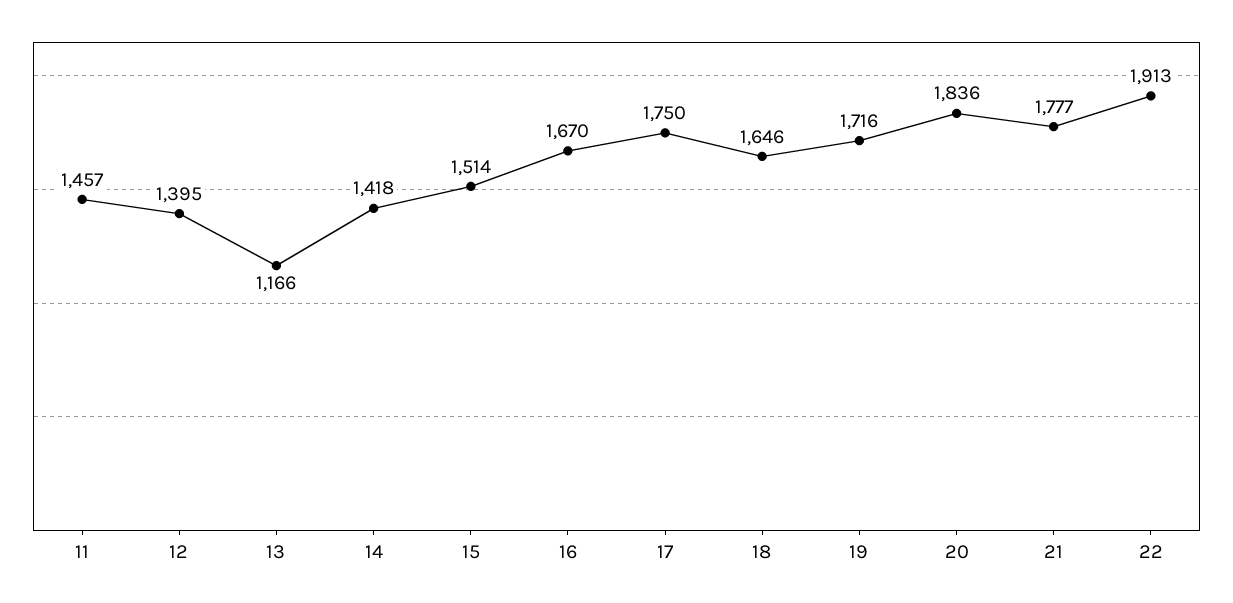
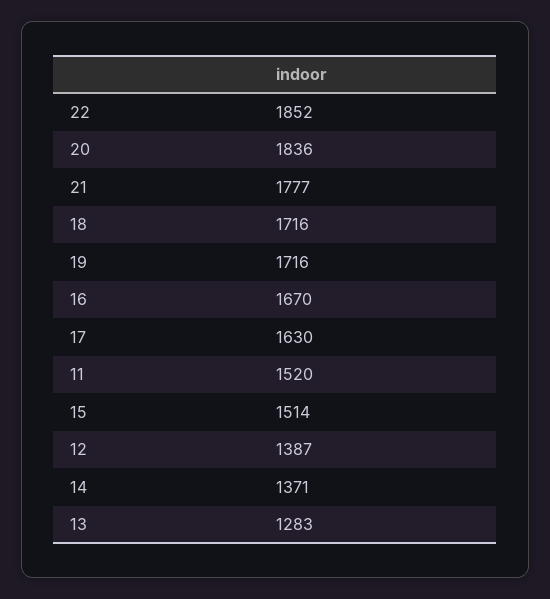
11: 1457 -> 1520
12: 1395 -> 1387
13: 1166 -> 1283
14: 1418 -> 1371
17: 1750 -> 1630
18: 1646 -> 1716
22: 1913 -> 1852

